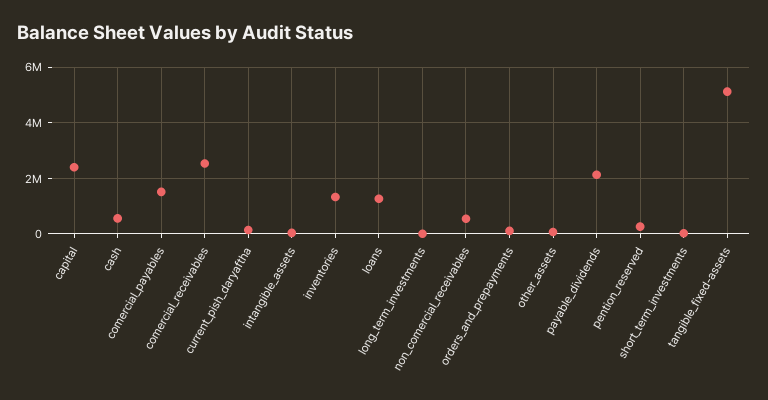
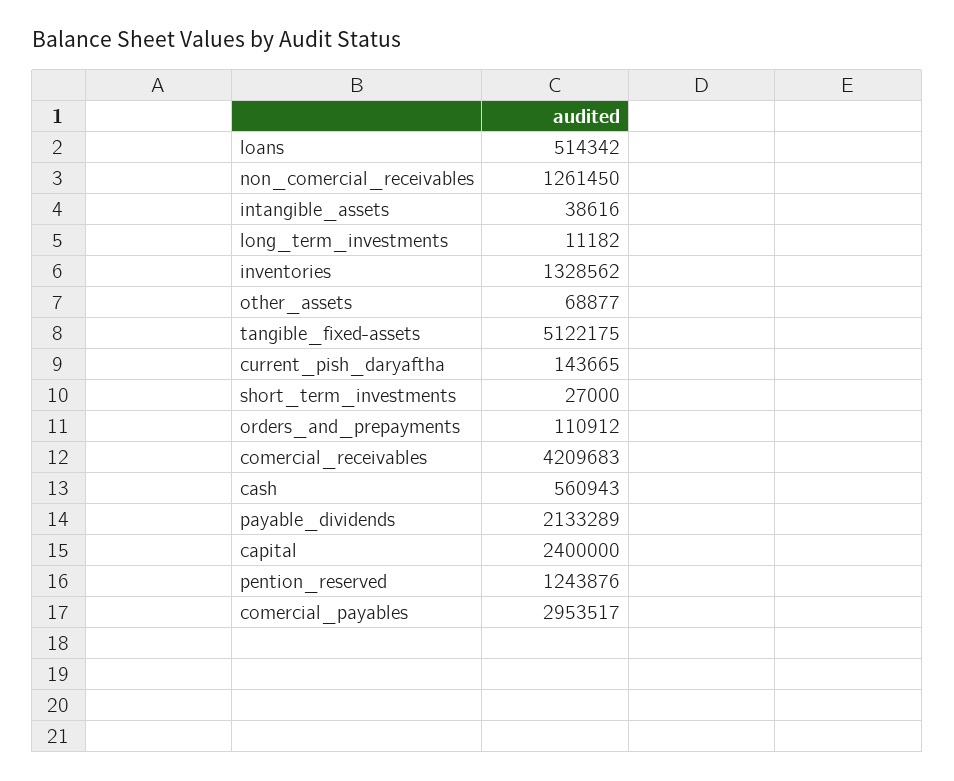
comercial_payables: 1500000 -> 2953517
comercial_receivables: 2500000 -> 4209683
loans: 1250000 -> 514342
non_comercial_receivables: 500000 -> 1261450
pention_reserved: 250000 -> 1243876

